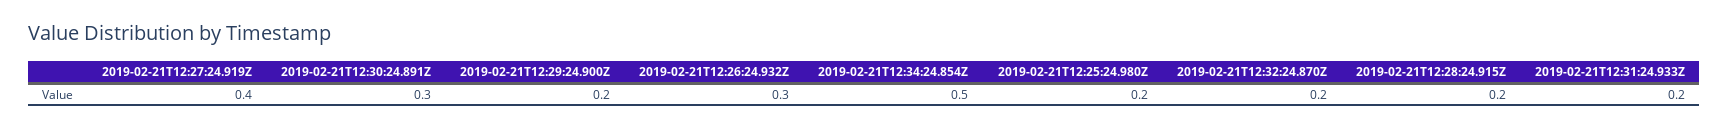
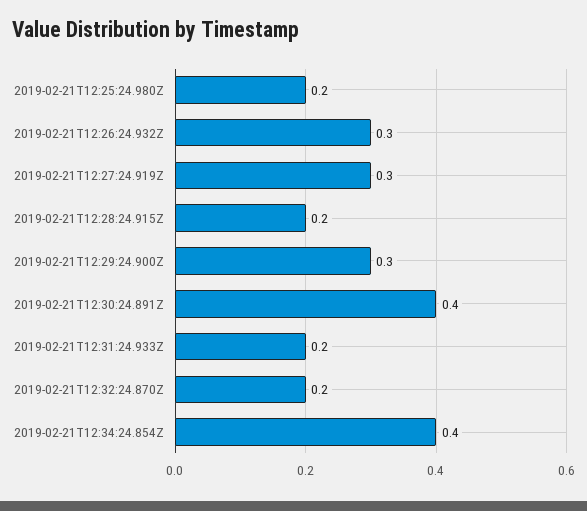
2019-02-21T12:27:24.919Z: 0.4 -> 0.3
2019-02-21T12:30:24.891Z: 0.3 -> 0.4
2019-02-21T12:29:24.900Z: 0.2 -> 0.3
2019-02-21T12:34:24.854Z: 0.5 -> 0.4

